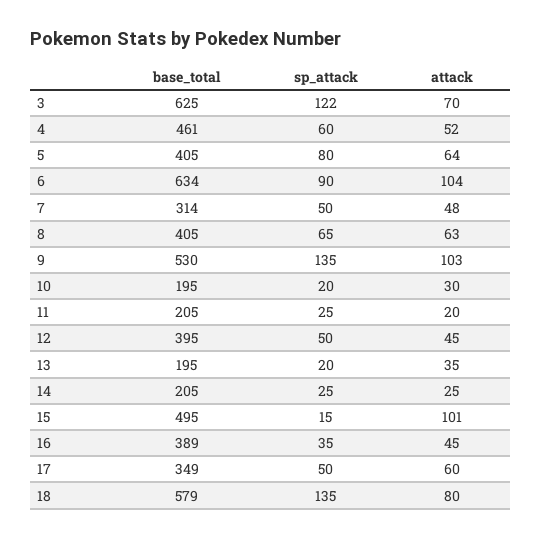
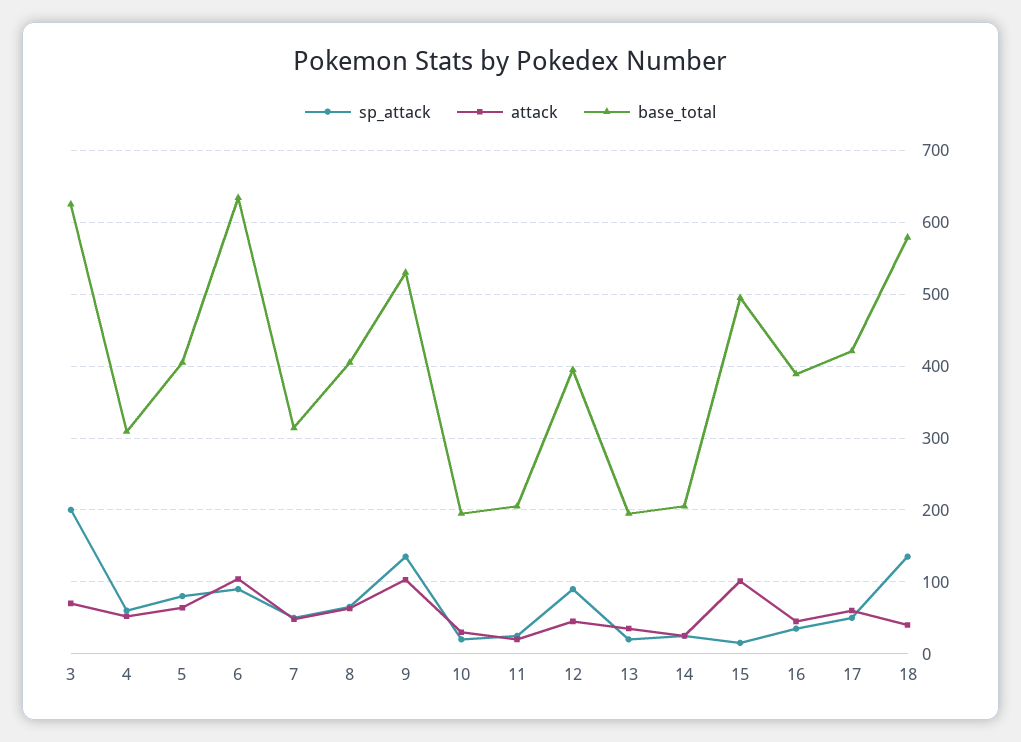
sp_attack, 3: 122 -> 200
base_total, 4: 461 -> 310
sp_attack, 12: 50 -> 90
base_total, 17: 349 -> 420
attack, 18: 80 -> 40

